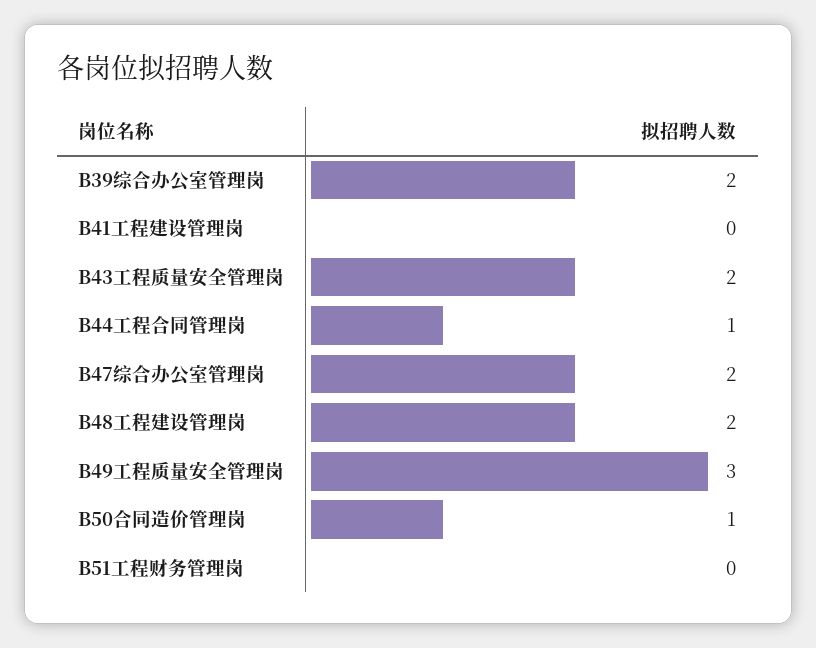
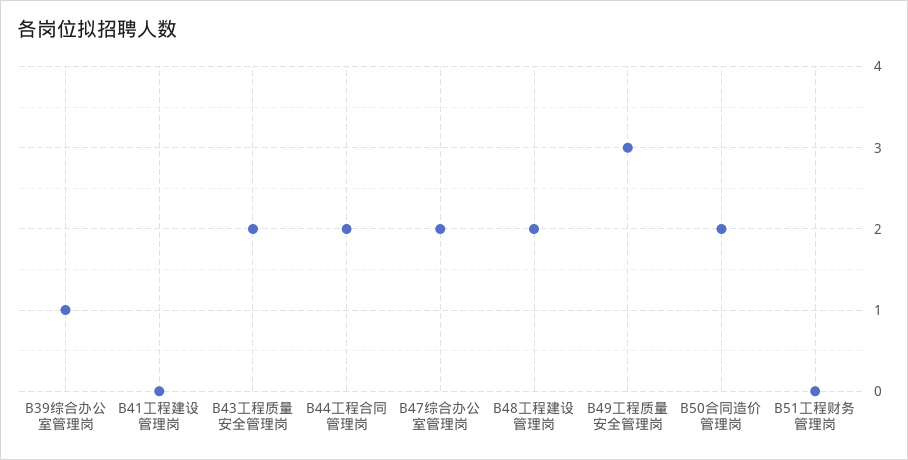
B39综合办公室管理岗: 2 -> 1
B44工程合同管理岗: 1 -> 2
B50合同造价管理岗: 1 -> 2

